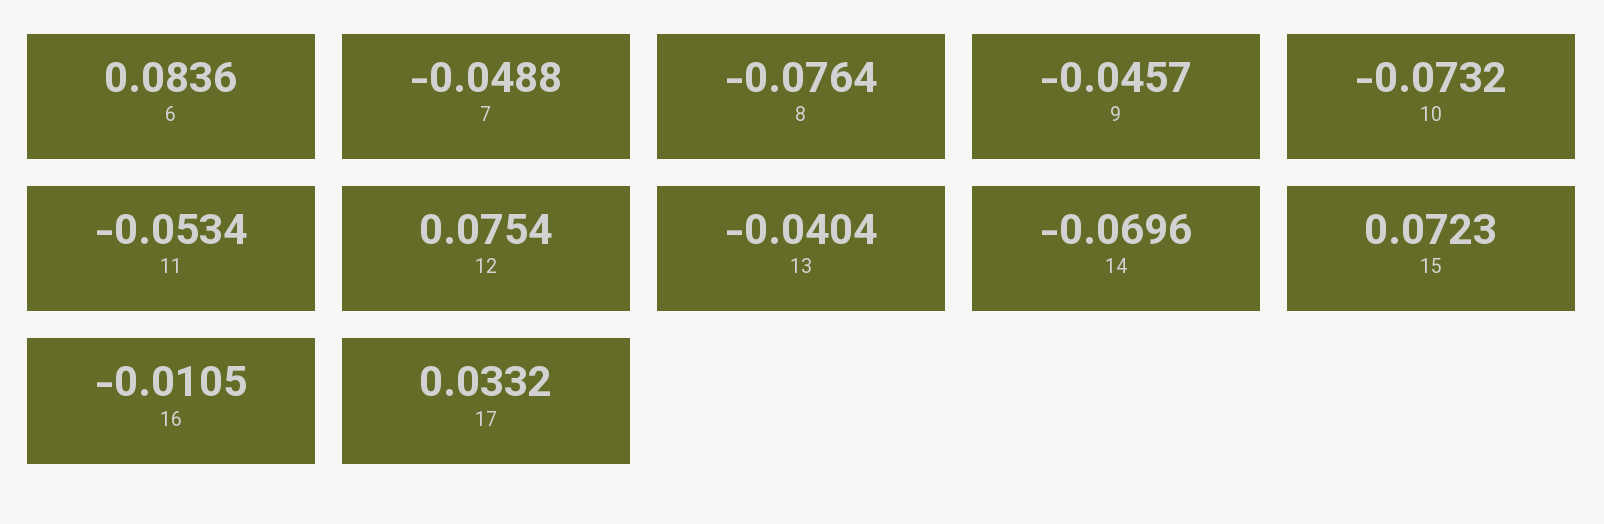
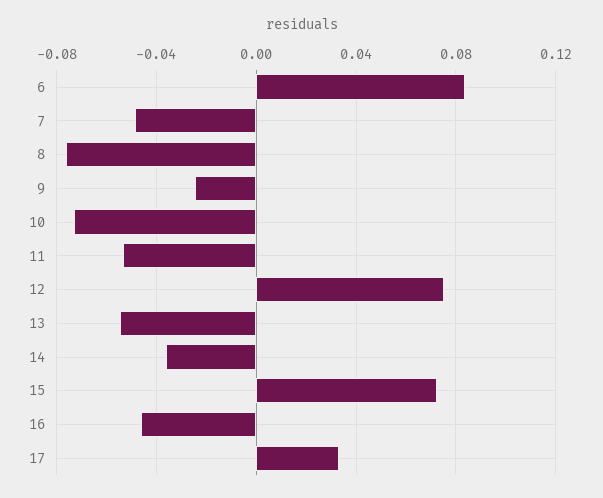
9: -0.0457 -> -0.025
13: -0.0404 -> -0.055
14: -0.0696 -> -0.035
16: -0.0105 -> -0.045

